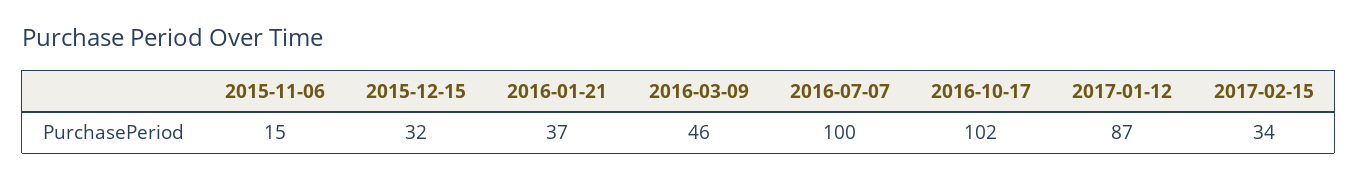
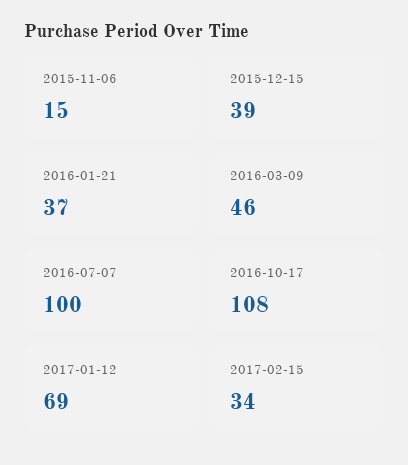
2015-12-15: 32 -> 39
2016-10-17: 102 -> 108
2017-01-12: 87 -> 69

